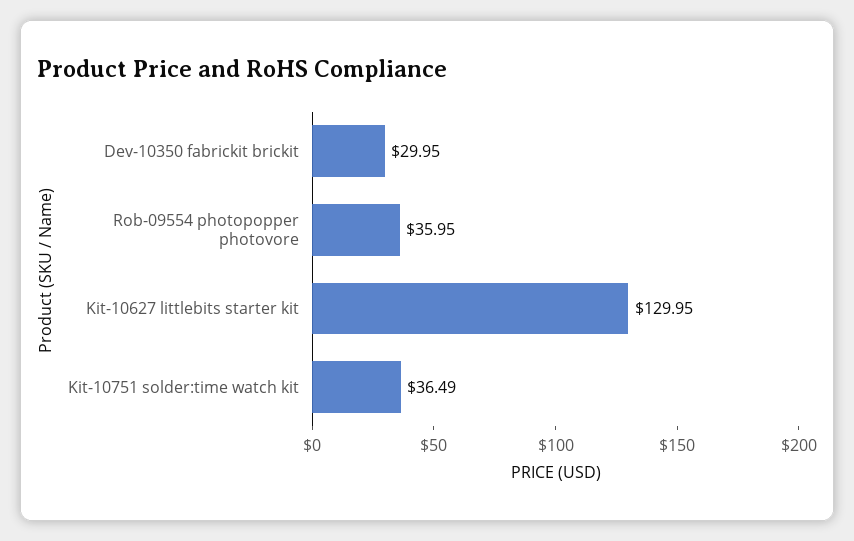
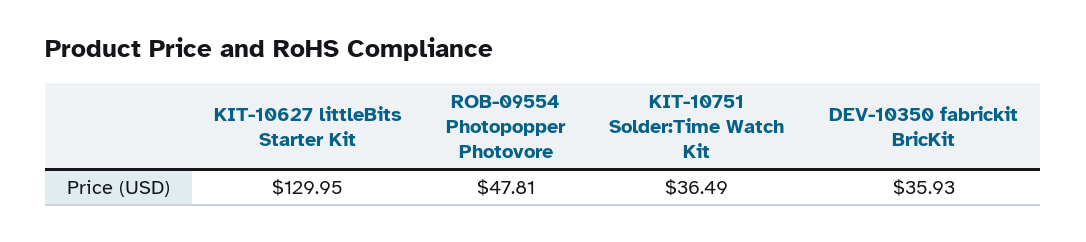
Dev-10350 fabrickit brickit: 29.95 -> 35.93
Rob-09554 photopopper photovore: 35.95 -> 47.81

